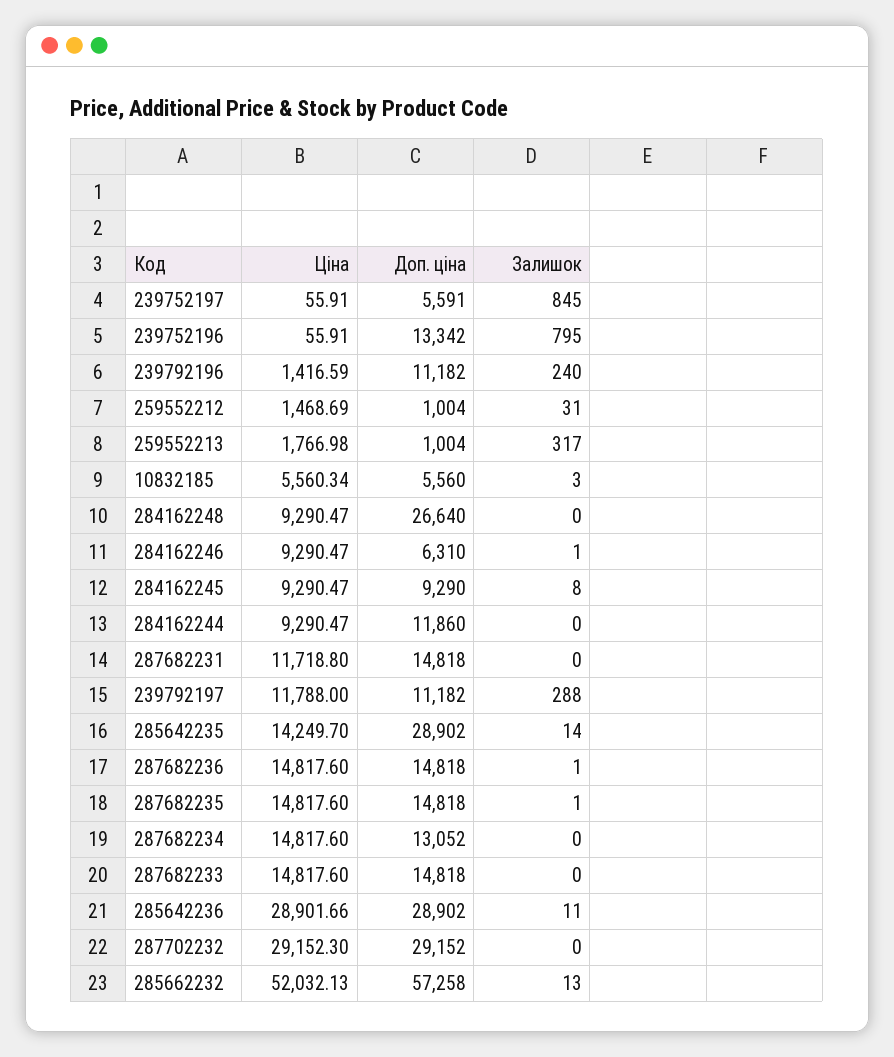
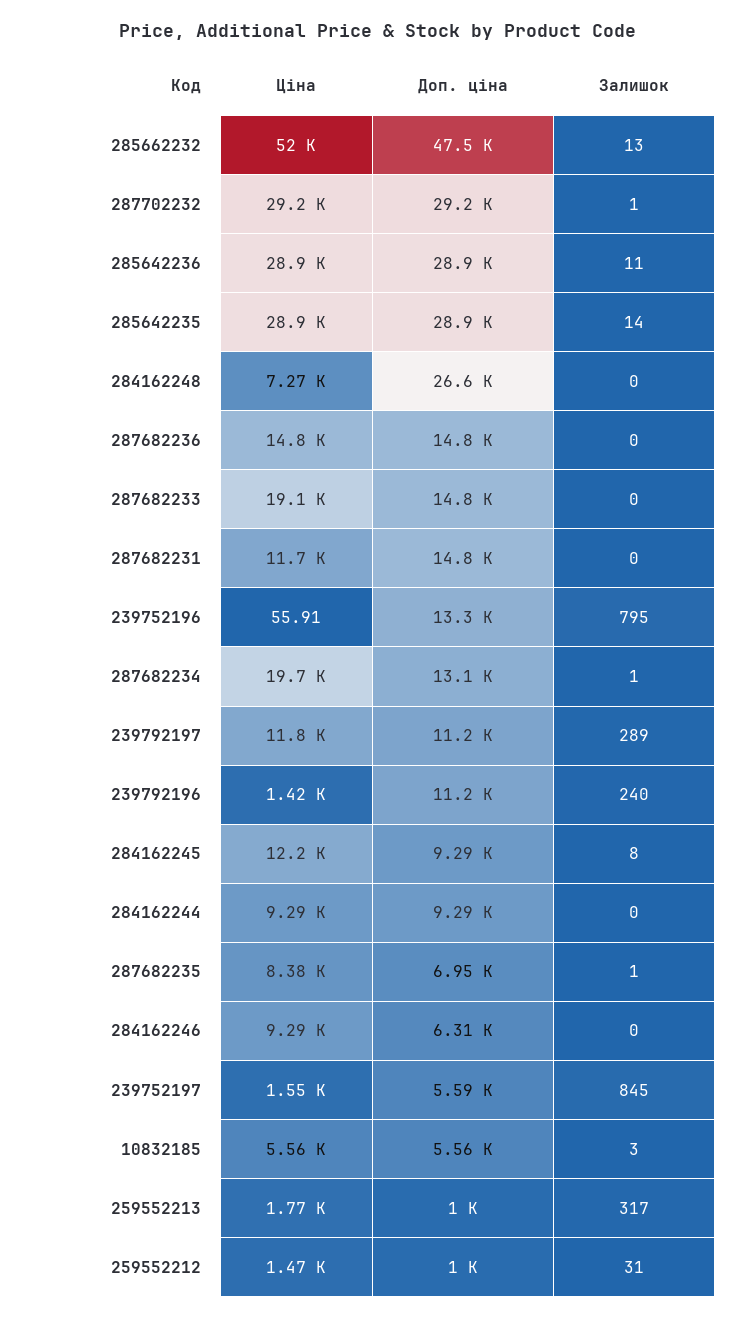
Ціна, 239752197: 55.91 -> 1550
Ціна, 284162248: 9290.47 -> 7270
Залишок, 284162246: 1 -> 0
Ціна, 284162245: 9290.47 -> 12200
Доп. ціна, 284162244: 11860 -> 9290
Залишок, 239792197: 288 -> 289
Ціна, 285642235: 14249.7 -> 28900
Залишок, 287682236: 1 -> 0
Ціна, 287682235: 14817.6 -> 8380
Доп. ціна, 287682235: 14818 -> 6950
Ціна, 287682234: 14817.6 -> 19700
Залишок, 287682234: 0 -> 1
Ціна, 287682233: 14817.6 -> 19100
Залишок, 287702232: 0 -> 1
Доп. ціна, 285662232: 57258 -> 47500

